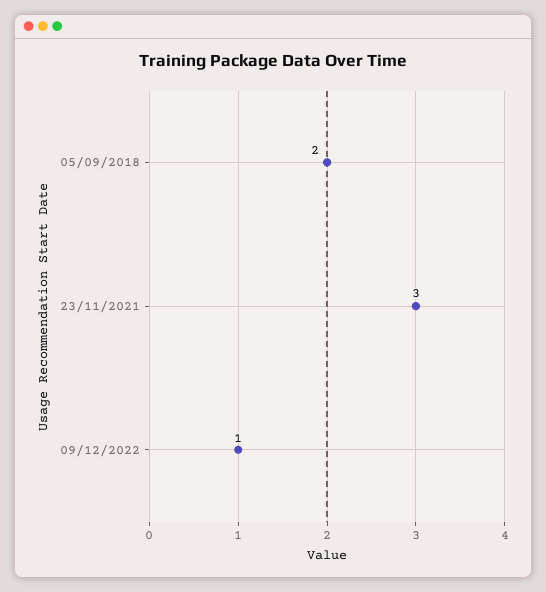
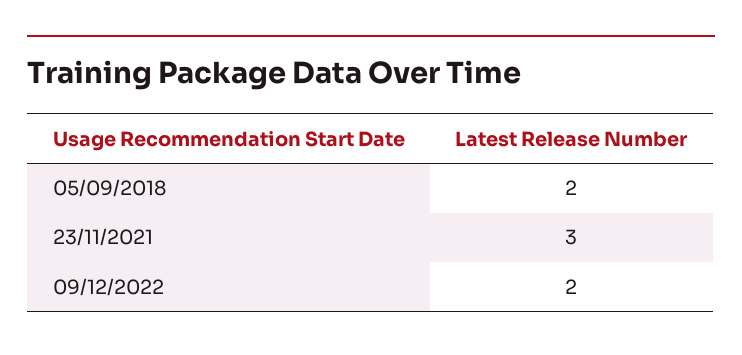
09/12/2022: 1 -> 2

